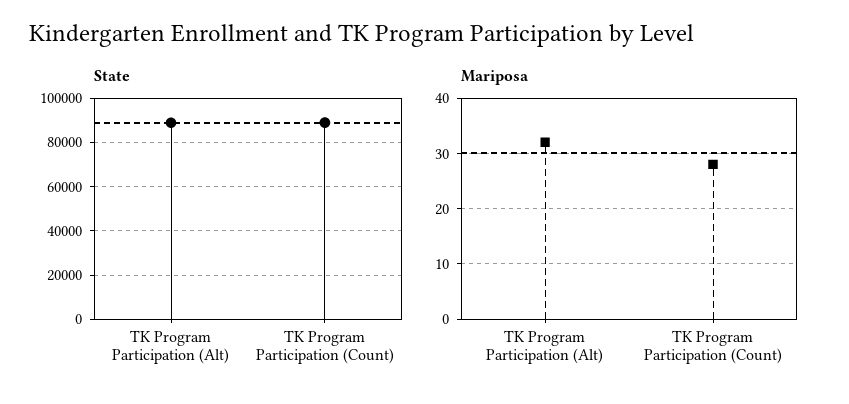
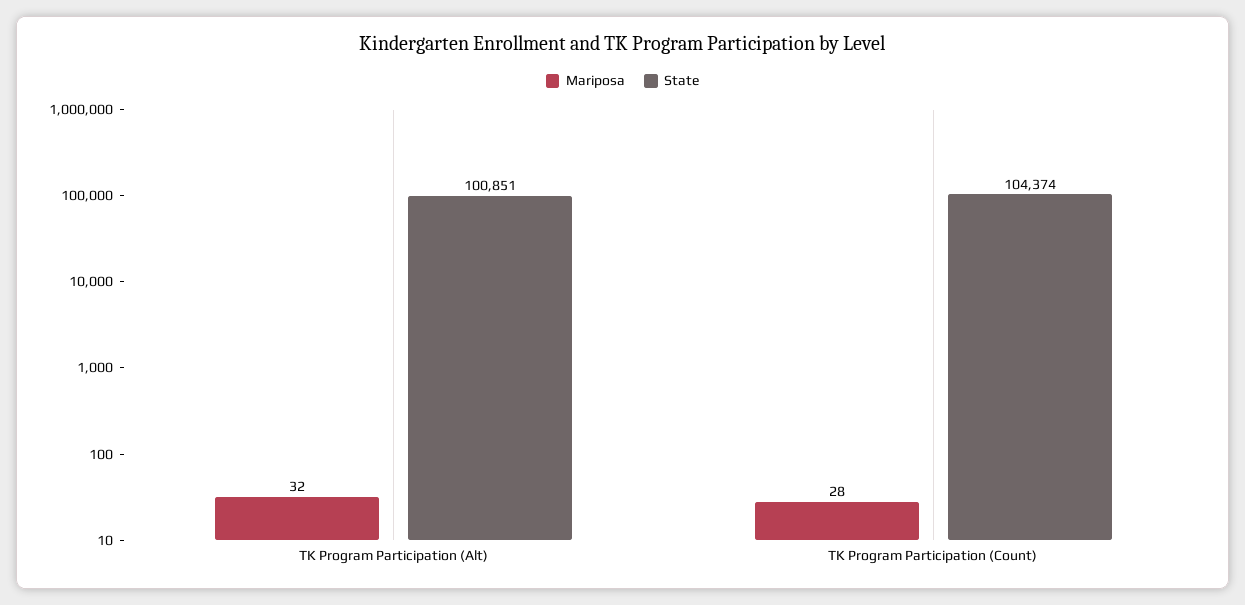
State, TK Program Participation (Alt): 90000 -> 100851
State, TK Program Participation (Count): 90000 -> 104374

